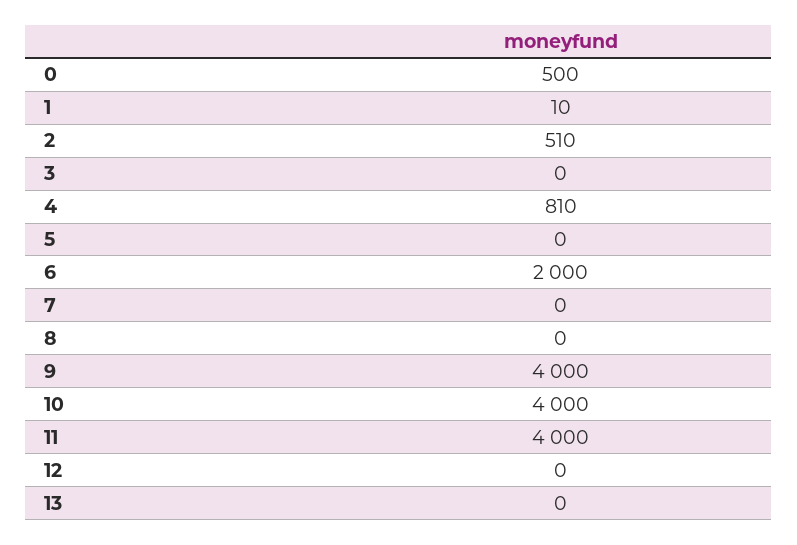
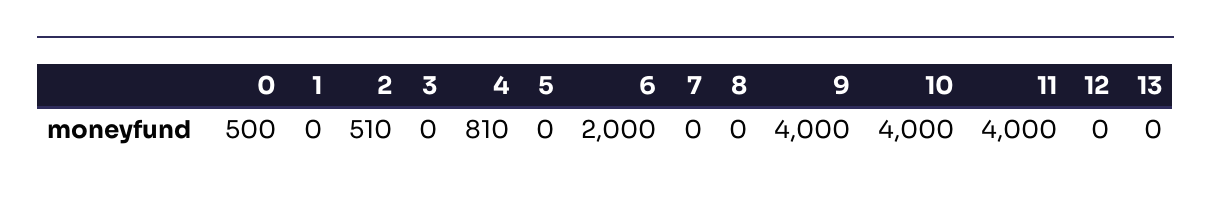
1: 10 -> 0

